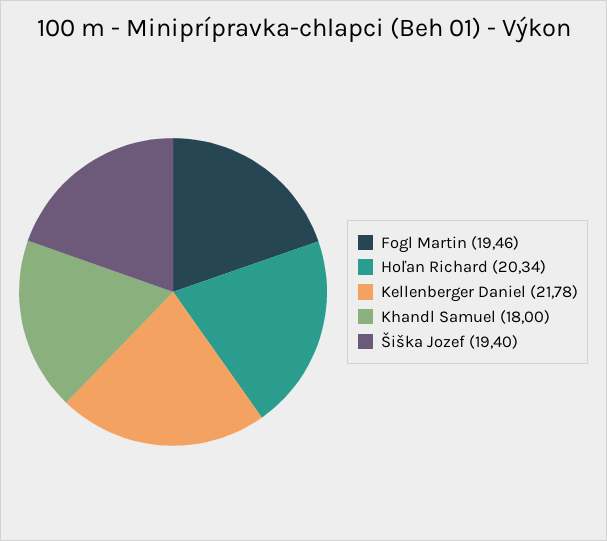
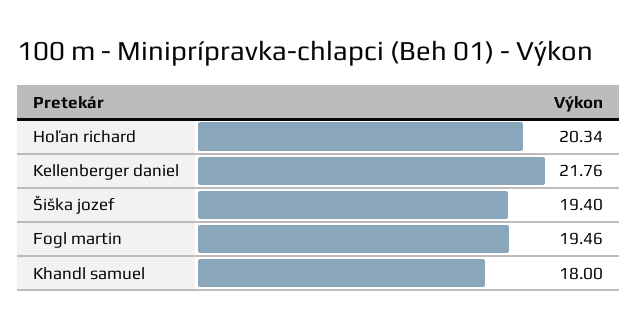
Kellenberger Daniel: 21.78 -> 21.76

